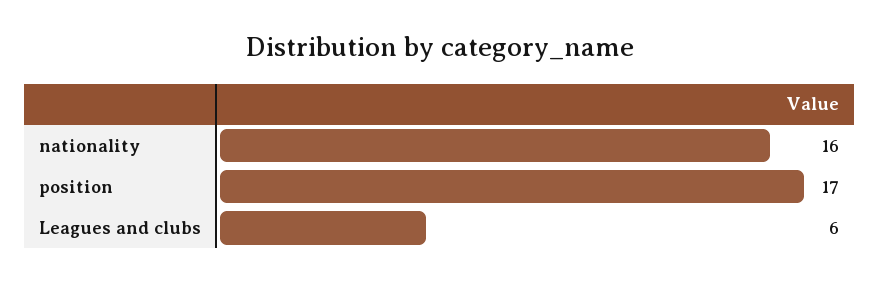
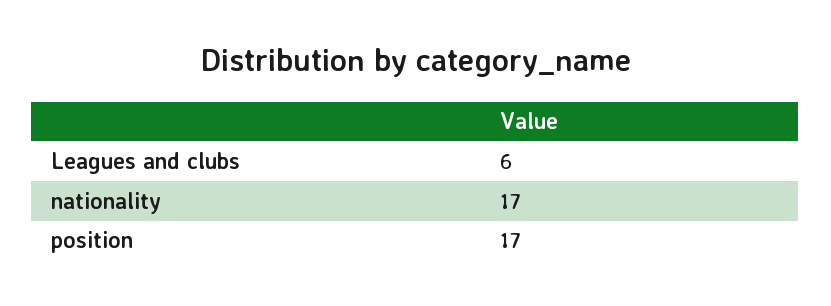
nationality: 16 -> 17

